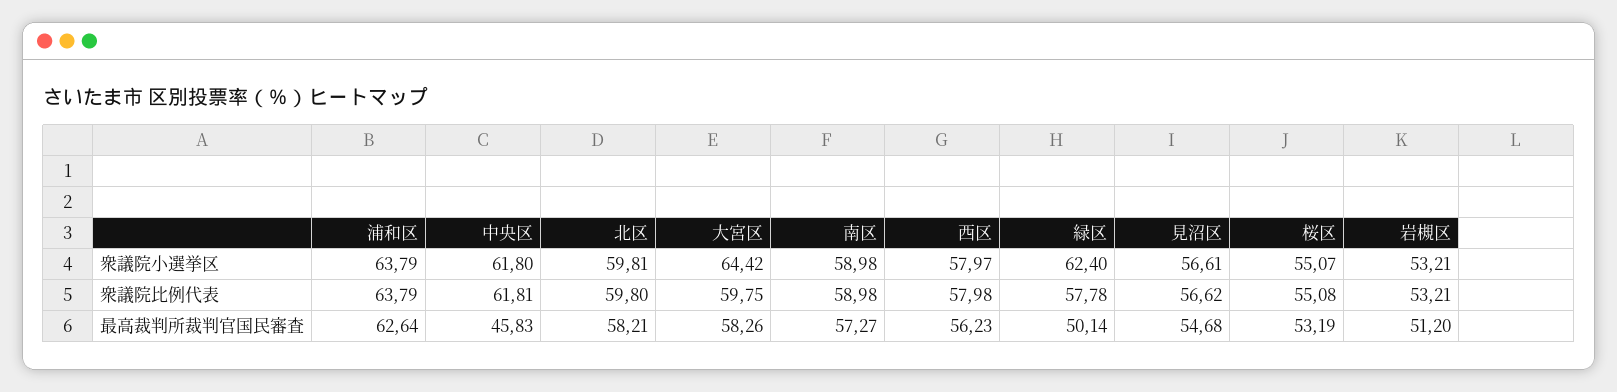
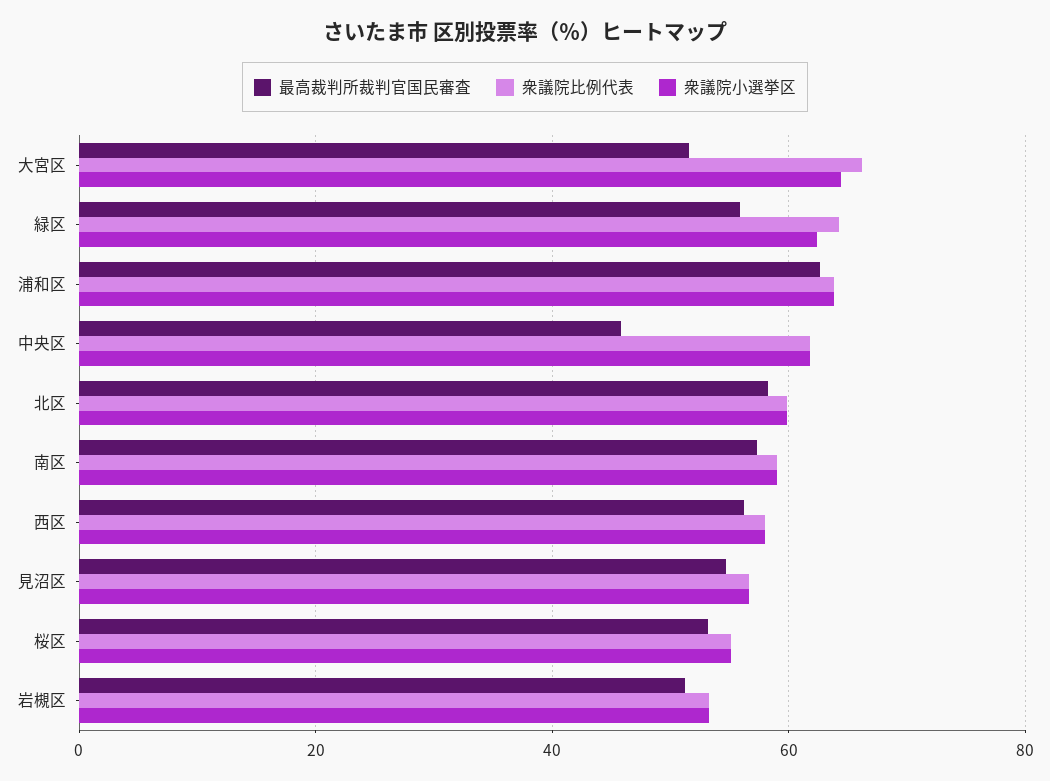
衆議院比例代表, 大宮区: 59.75 -> 66
衆議院比例代表, 緑区: 57.78 -> 64
最高裁判所裁判官国民審査, 大宮区: 58.26 -> 52
最高裁判所裁判官国民審査, 緑区: 50.14 -> 56

